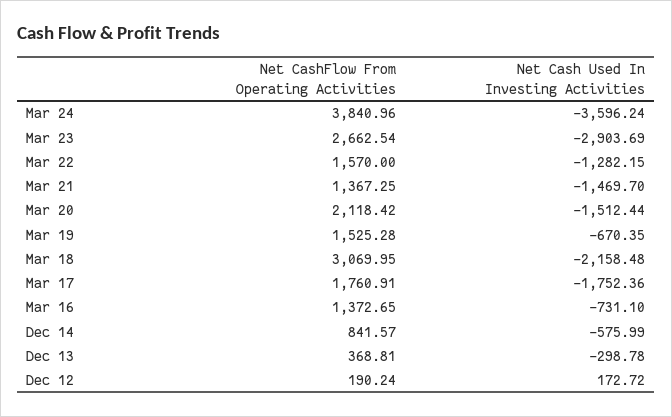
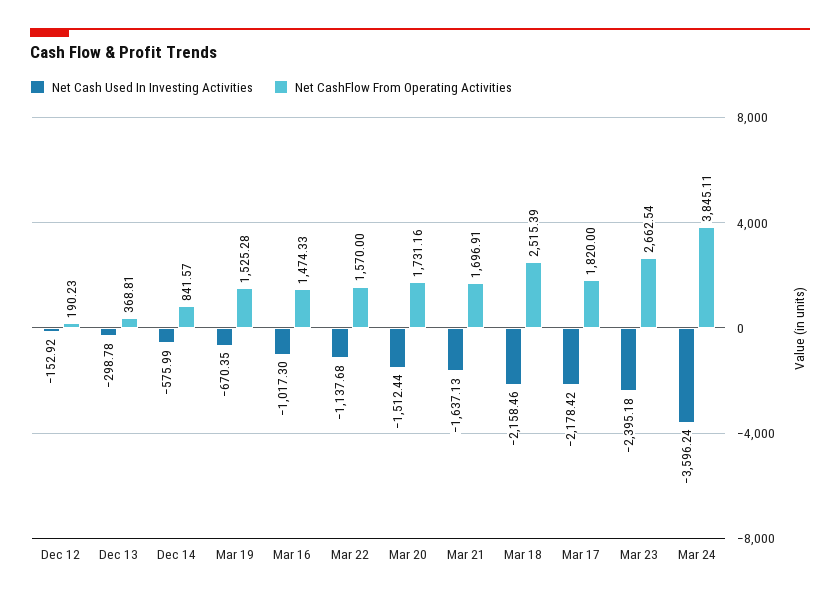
Net CashFlow From Operating Activities, Mar 24: 3840.96 -> 3845.11
Net Cash Used In Investing Activities, Mar 23: -2903.69 -> -2395.18
Net Cash Used In Investing Activities, Mar 22: -1282.15 -> -1137.68
Net CashFlow From Operating Activities, Mar 21: 1367.25 -> 1696.91
Net Cash Used In Investing Activities, Mar 21: -1469.7 -> -1637.13
Net CashFlow From Operating Activities, Mar 20: 2118.42 -> 1731.16
Net CashFlow From Operating Activities, Mar 18: 3069.95 -> 2515.39
Net Cash Used In Investing Activities, Mar 18: -2158.48 -> -2158.46
Net CashFlow From Operating Activities, Mar 17: 1760.91 -> 1820
Net Cash Used In Investing Activities, Mar 17: -1752.36 -> -2178.42
Net CashFlow From Operating Activities, Mar 16: 1372.65 -> 1474.33
Net Cash Used In Investing Activities, Mar 16: -731.1 -> -1017.3
Net CashFlow From Operating Activities, Dec 12: 190.24 -> 190.23
Net Cash Used In Investing Activities, Dec 12: 172.72 -> -152.92

